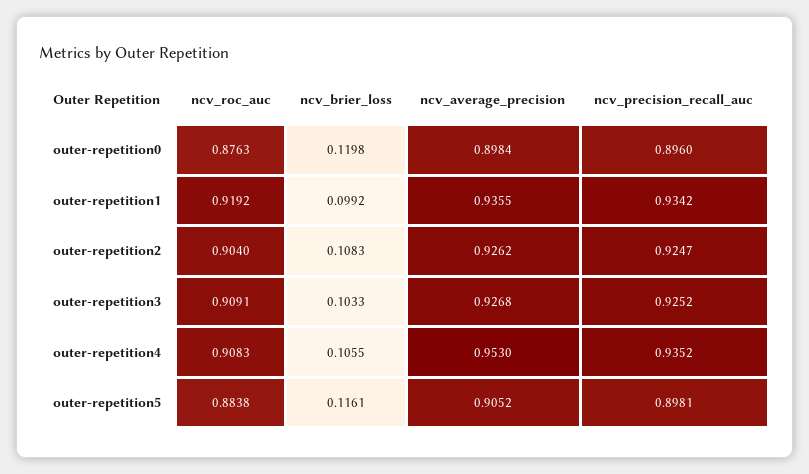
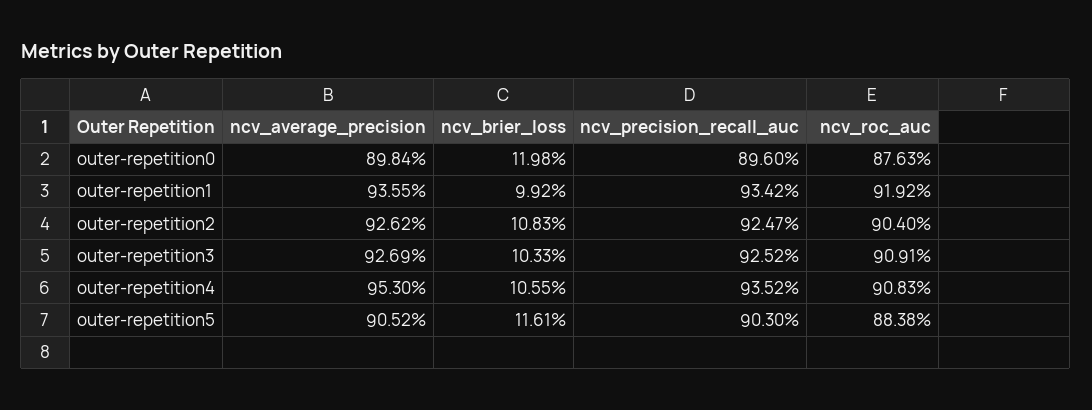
ncv_average_precision, outer-repetition3: 0.9268 -> 0.9269
ncv_precision_recall_auc, outer-repetition5: 0.8981 -> 0.903

